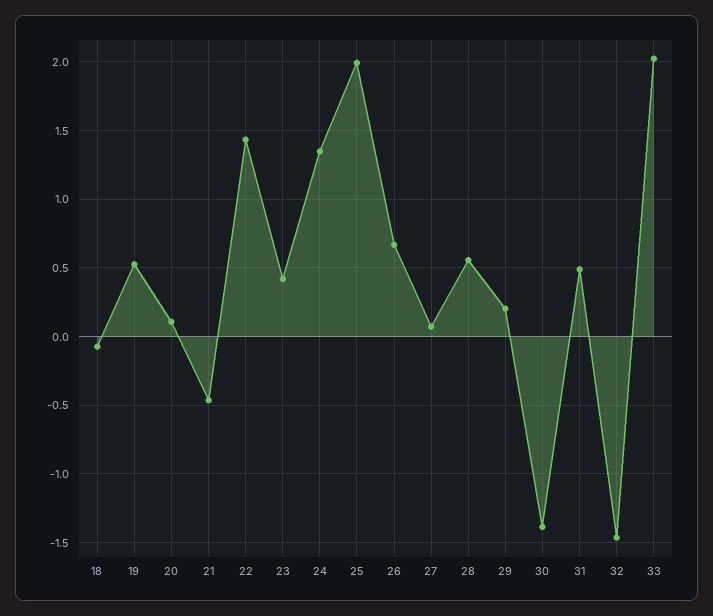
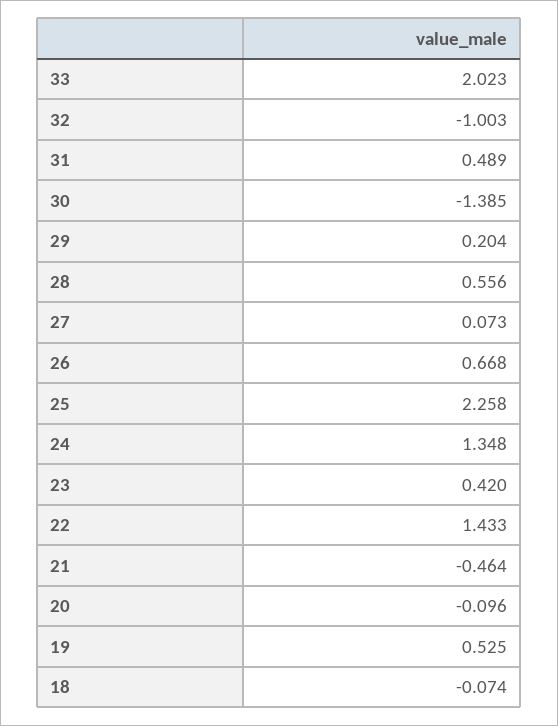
20: 0.1 -> -0.096
25: 2 -> 2.258
32: -1.45 -> -1.003

